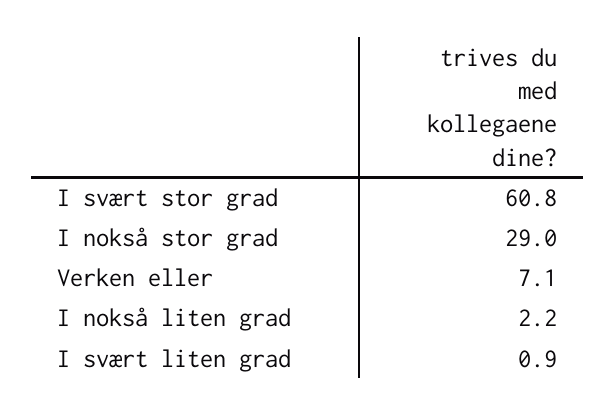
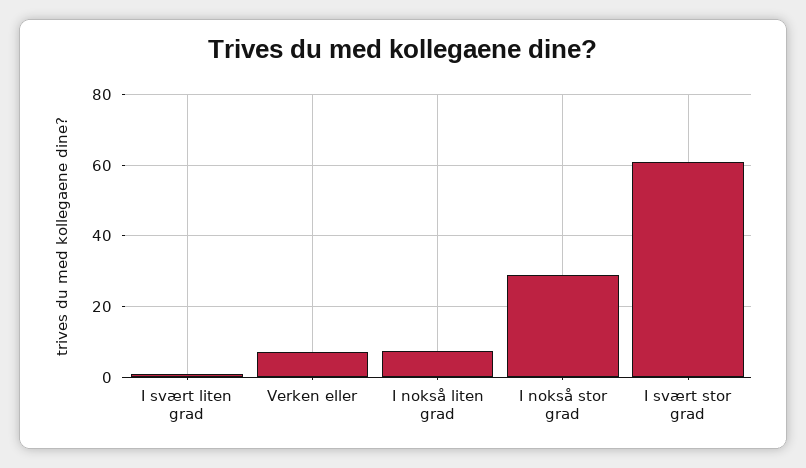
I nokså liten grad: 2.2 -> 8

